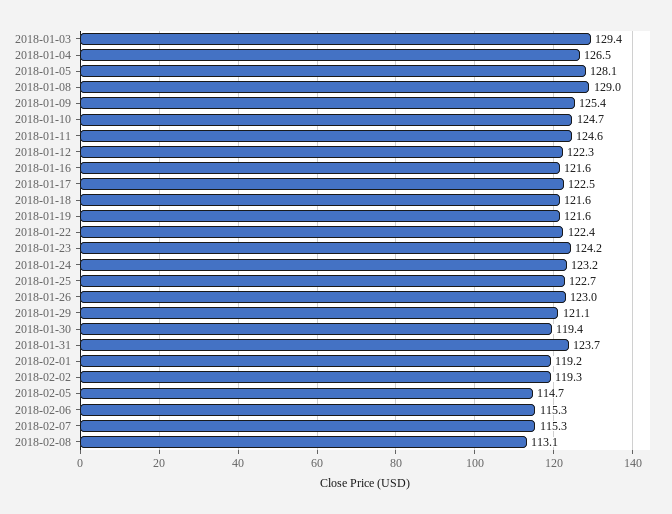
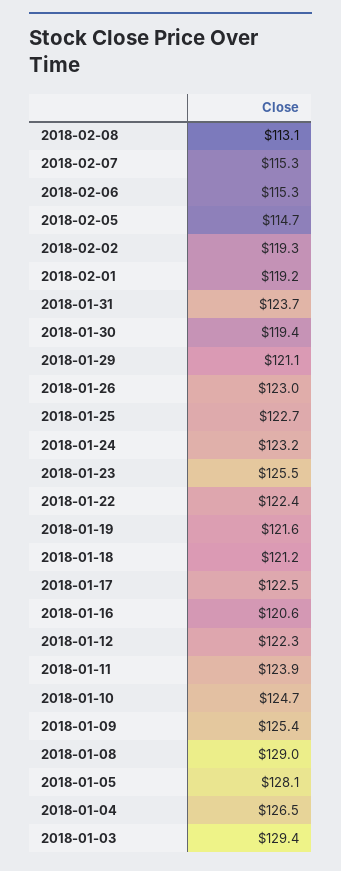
2018-01-11: 124.6 -> 123.9
2018-01-16: 121.6 -> 120.6
2018-01-18: 121.6 -> 121.2
2018-01-23: 124.2 -> 125.5

